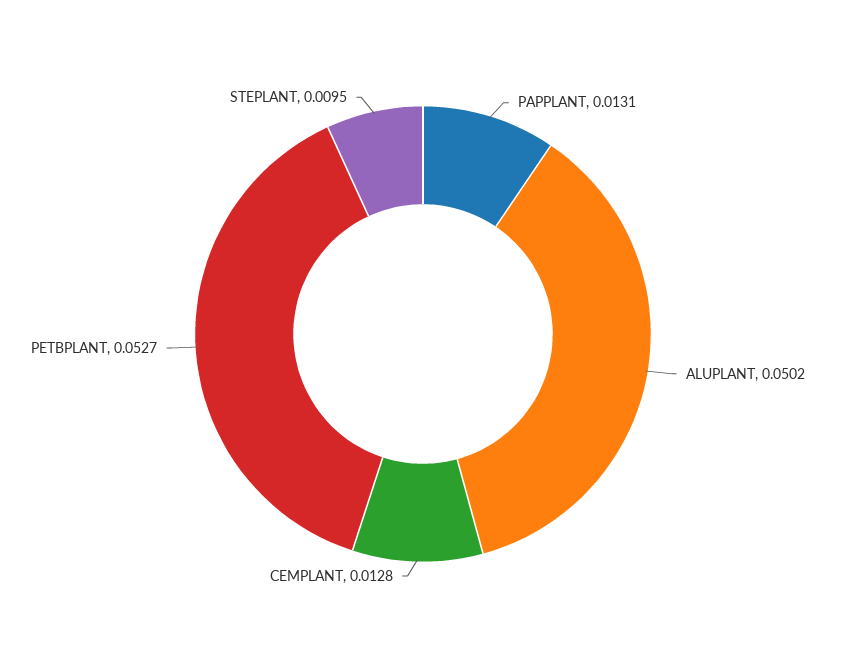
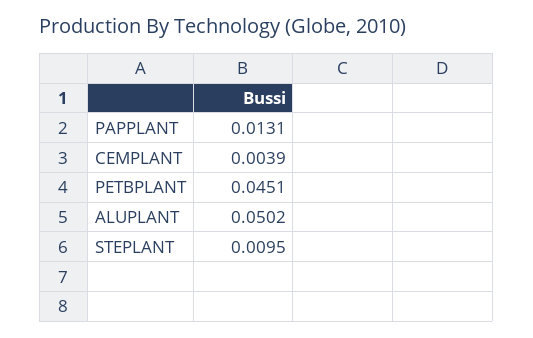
CEMPLANT: 0.0128 -> 0.0039
PETBPLANT: 0.0527 -> 0.0451

